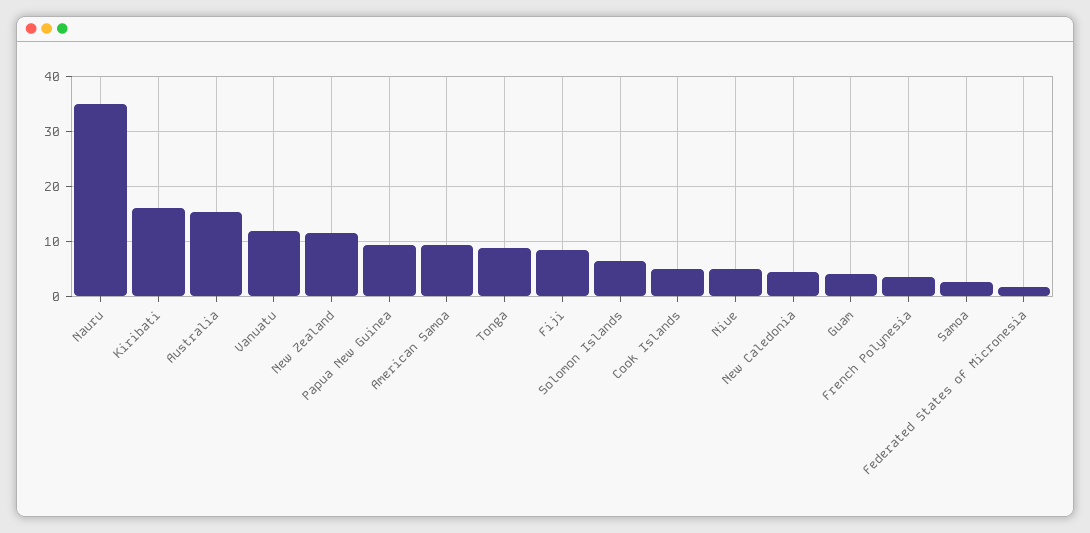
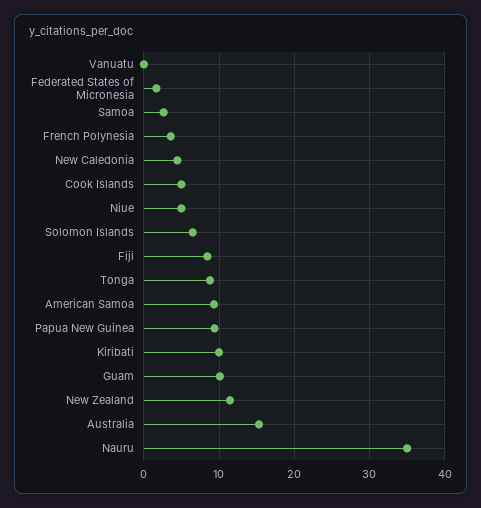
Kiribati: 16 -> 10
Vanuatu: 12 -> 0
Guam: 4 -> 10

